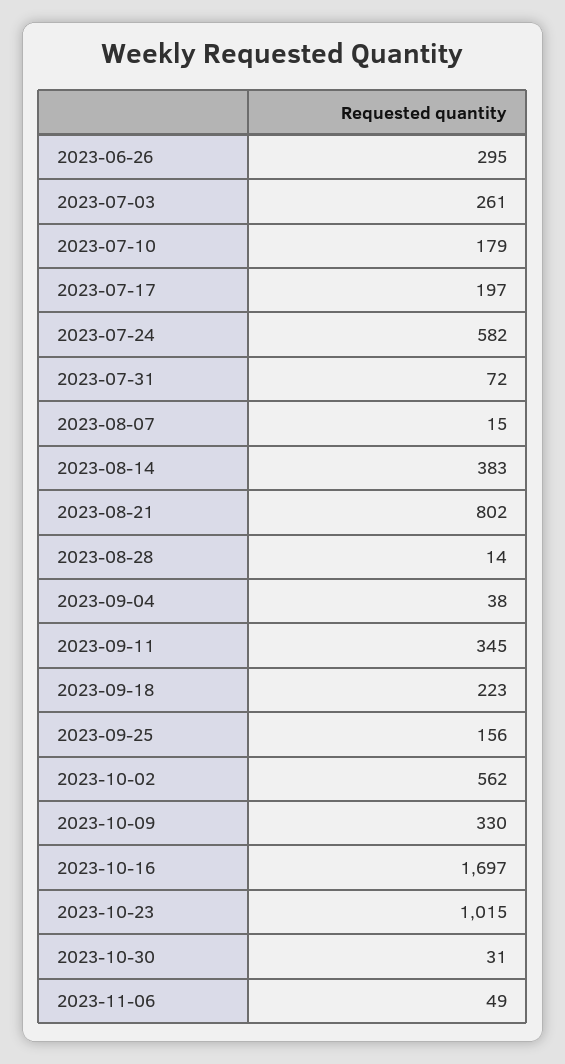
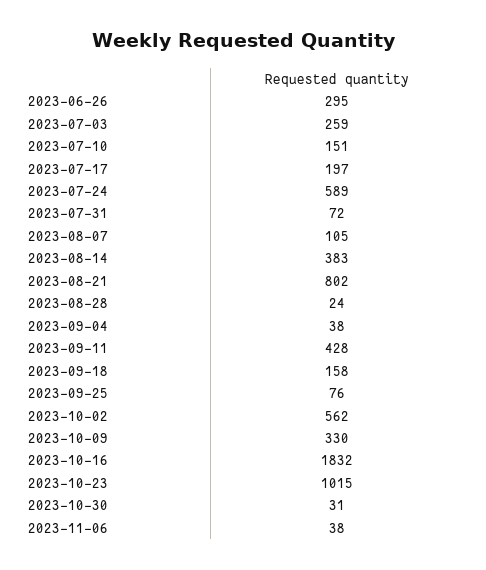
2023-07-03: 261 -> 259
2023-07-10: 179 -> 151
2023-07-24: 582 -> 589
2023-08-07: 15 -> 105
2023-08-28: 14 -> 24
2023-09-11: 345 -> 428
2023-09-18: 223 -> 158
2023-09-25: 156 -> 76
2023-10-16: 1697 -> 1832
2023-11-06: 49 -> 38

